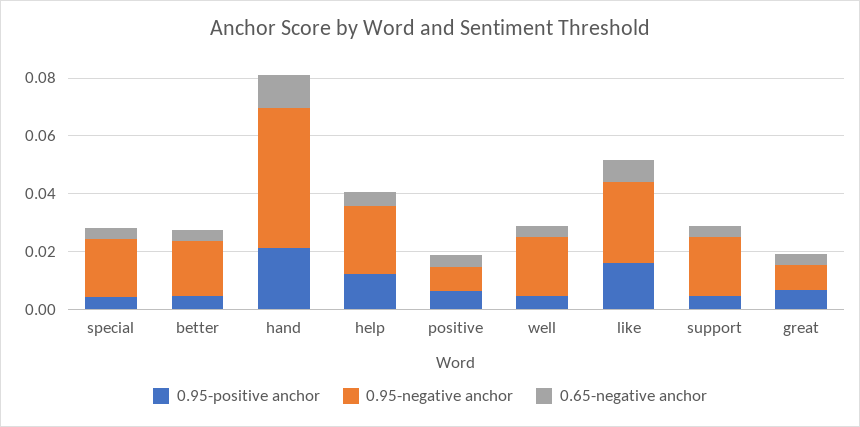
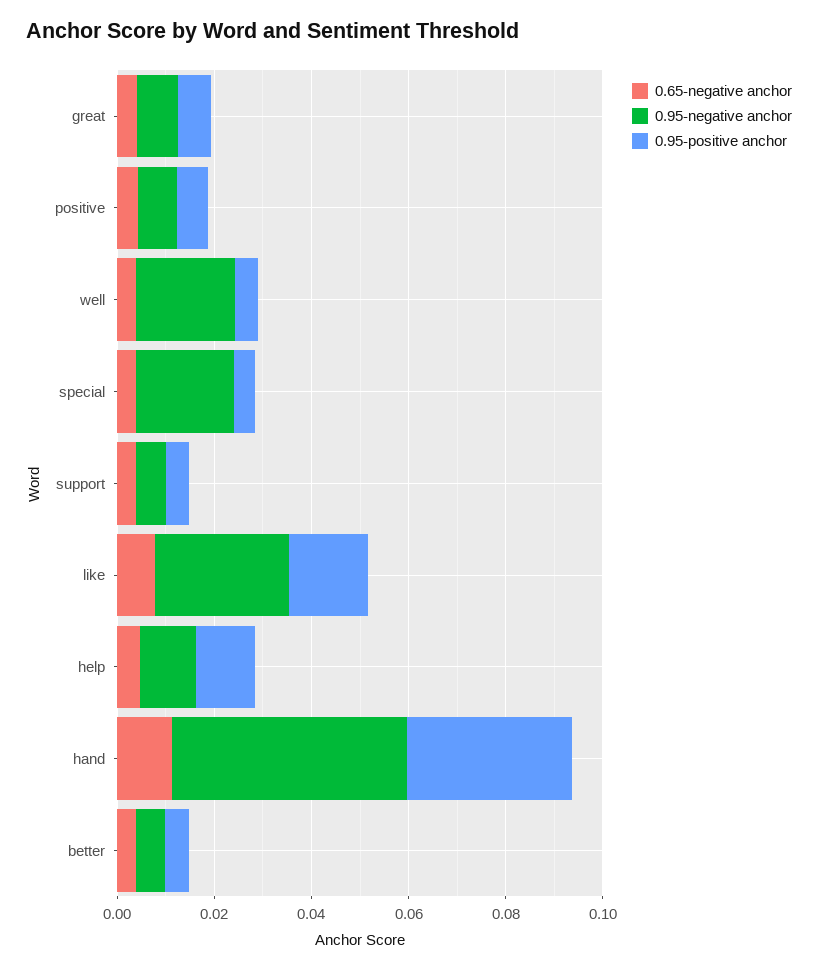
0.95-negative anchor, better: 0.02 -> 0.005
0.95-positive anchor, hand: 0.02 -> 0.035
0.95-negative anchor, help: 0.025 -> 0.01
0.95-negative anchor, support: 0.02 -> 0.005

